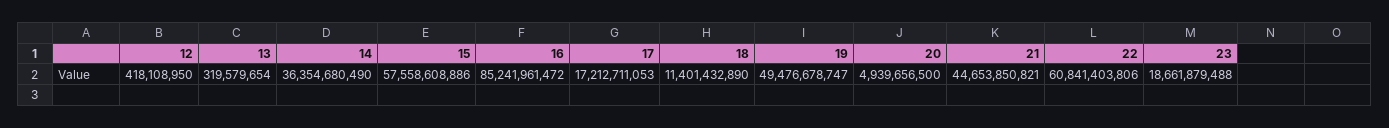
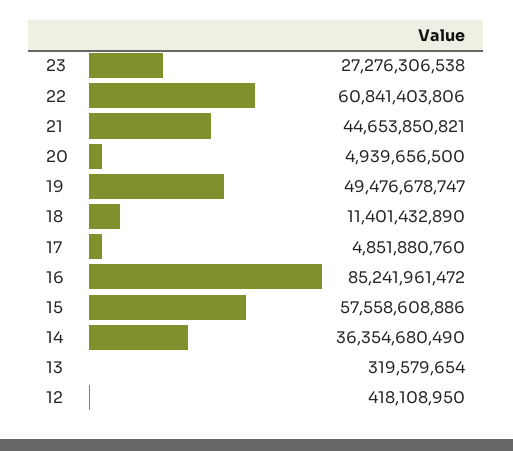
17: 17212711053 -> 4851880760
23: 18661879488 -> 27276306538

